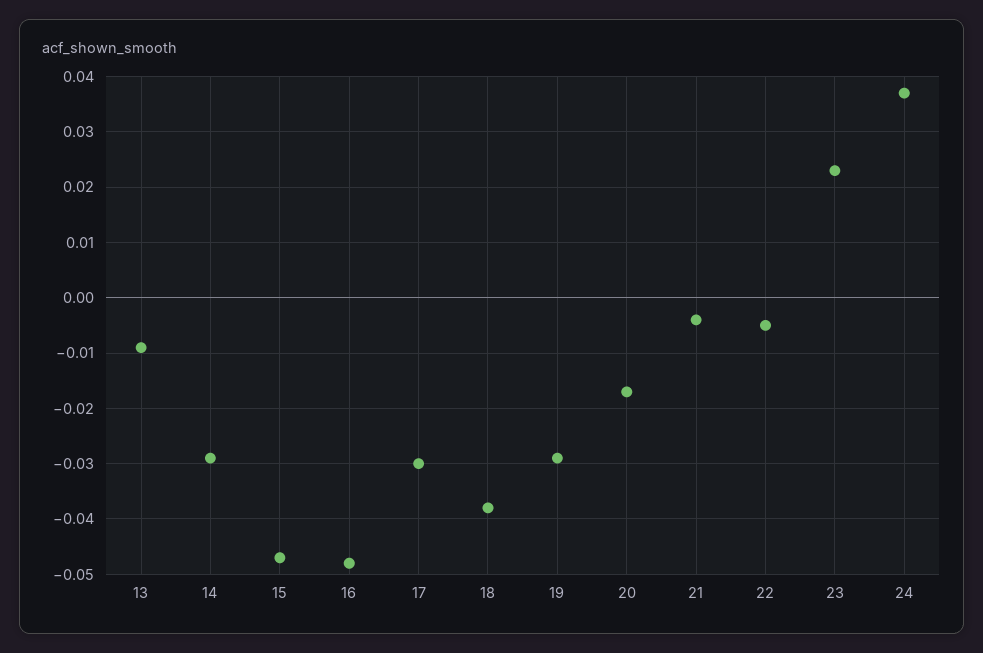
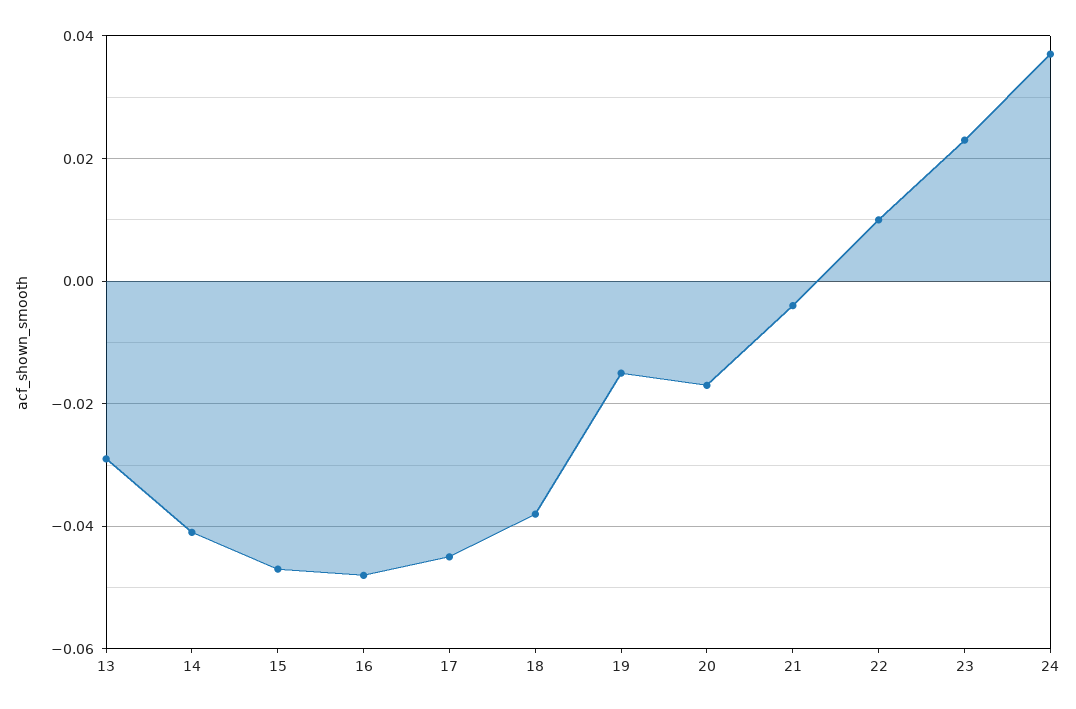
13: -0.01 -> -0.03
14: -0.03 -> -0.04
17: -0.03 -> -0.045
19: -0.03 -> -0.015
22: -0.005 -> 0.01

